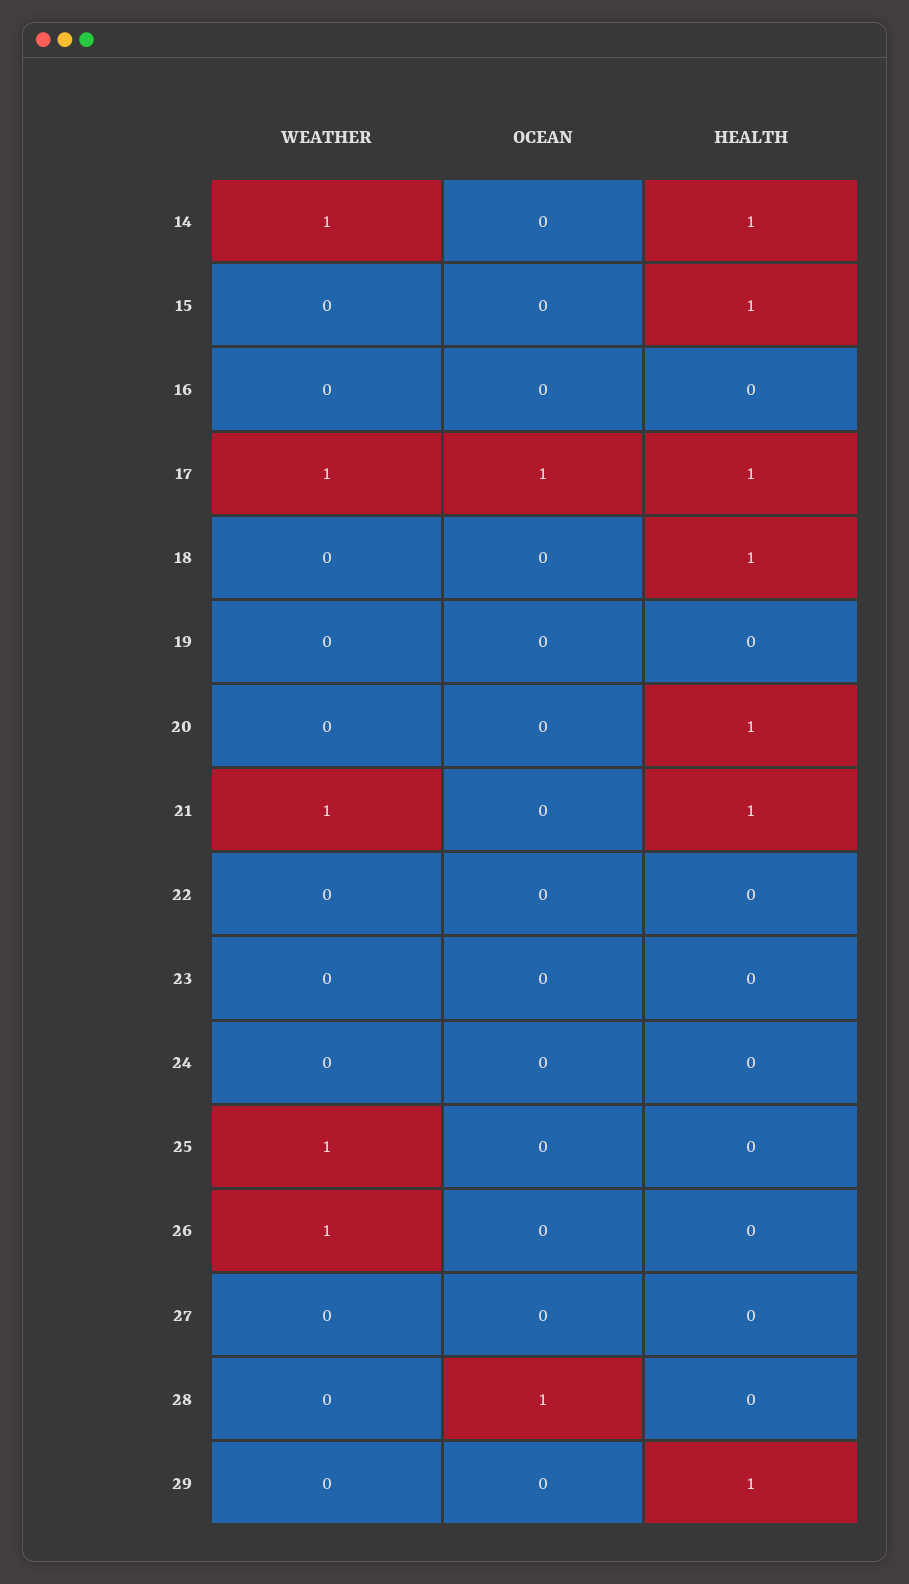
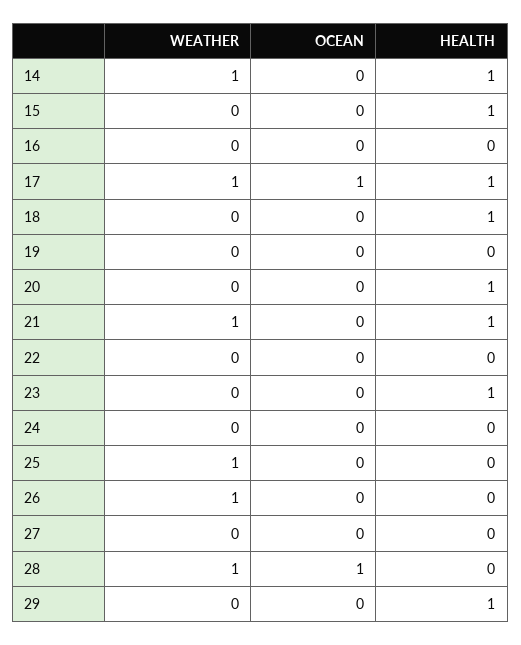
HEALTH, 23: 0 -> 1
WEATHER, 28: 0 -> 1

